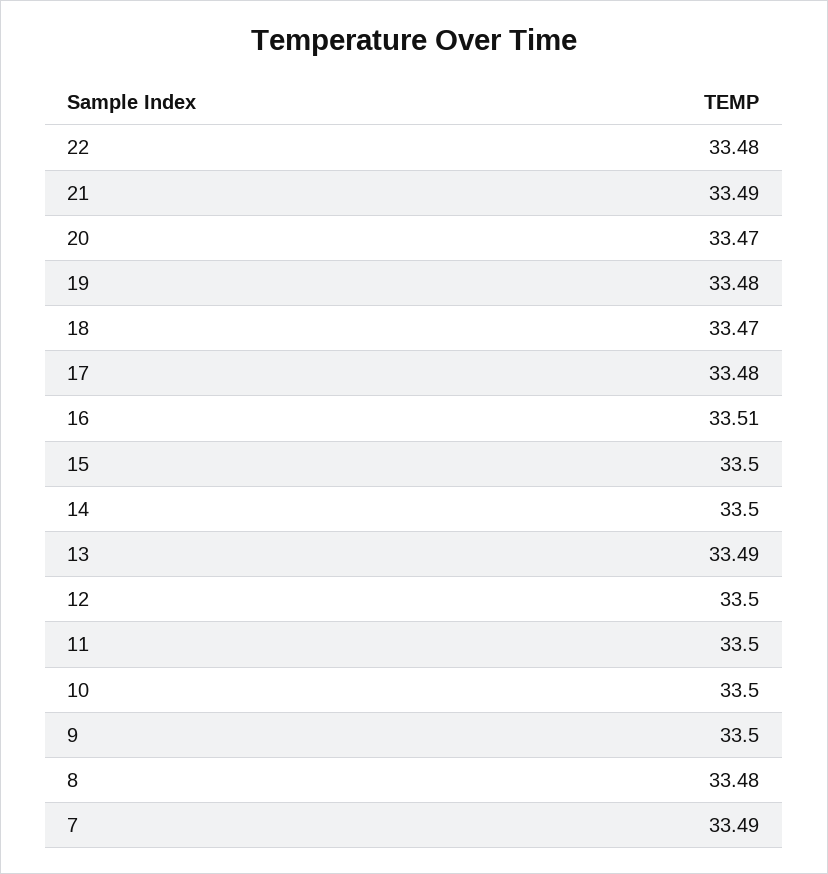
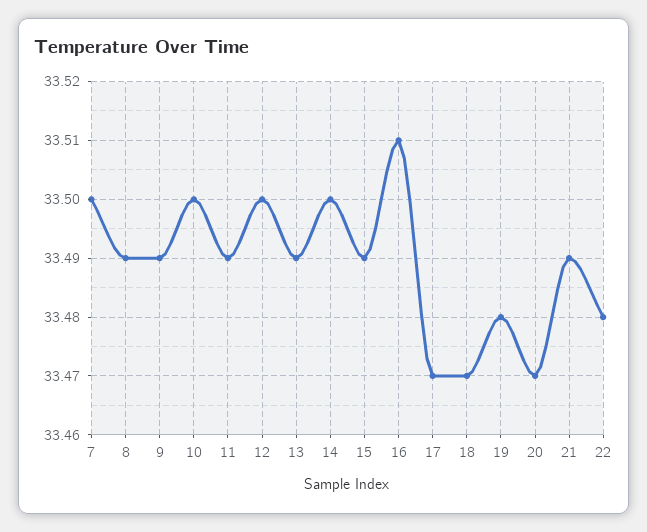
17: 33.48 -> 33.47
15: 33.5 -> 33.49
11: 33.5 -> 33.49
9: 33.5 -> 33.49
8: 33.48 -> 33.49
7: 33.49 -> 33.5

